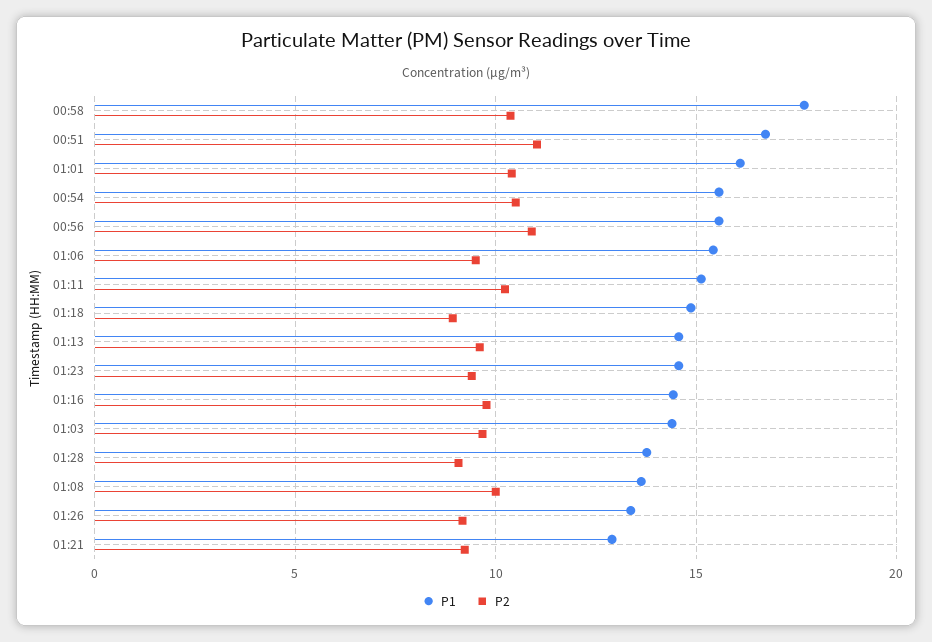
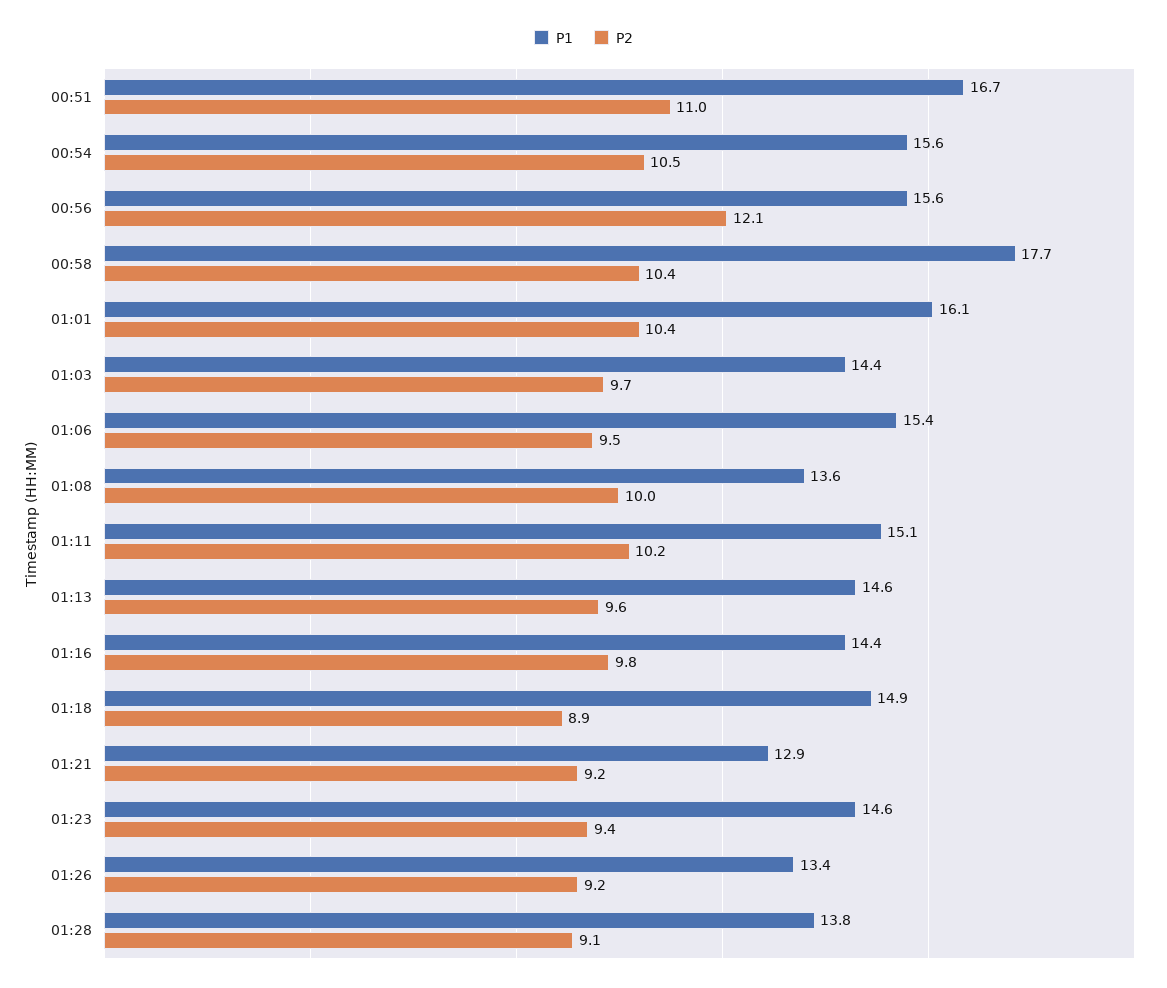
P2, 00:56: 11 -> 12.1

